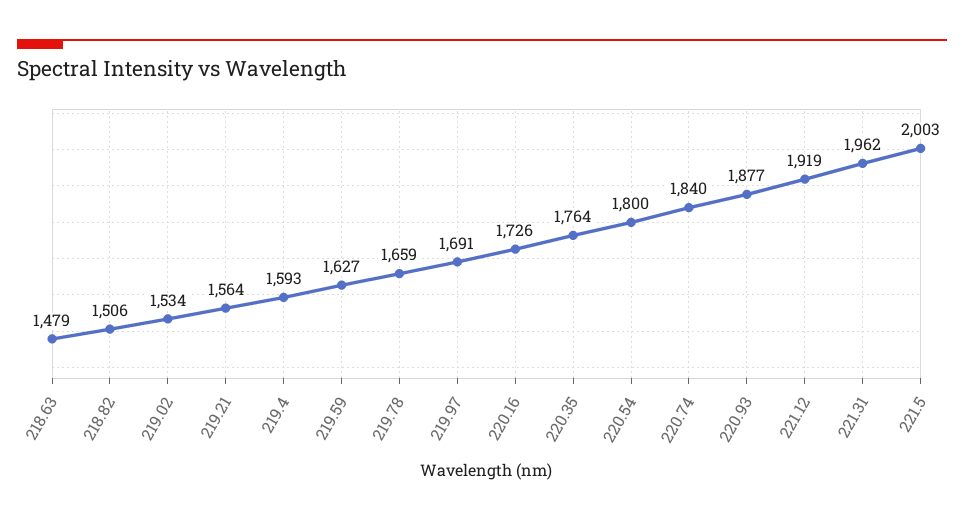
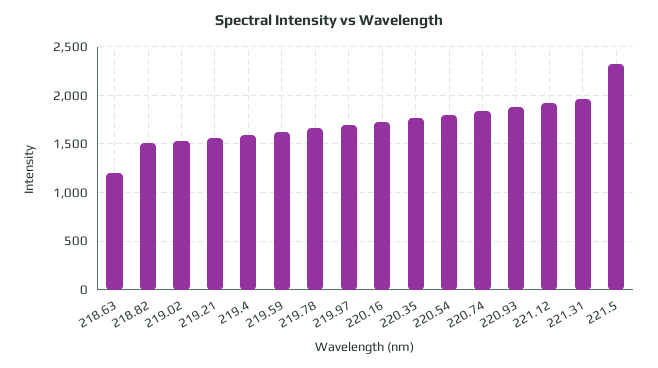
218.63: 1479 -> 1200
221.5: 2003 -> 2300

